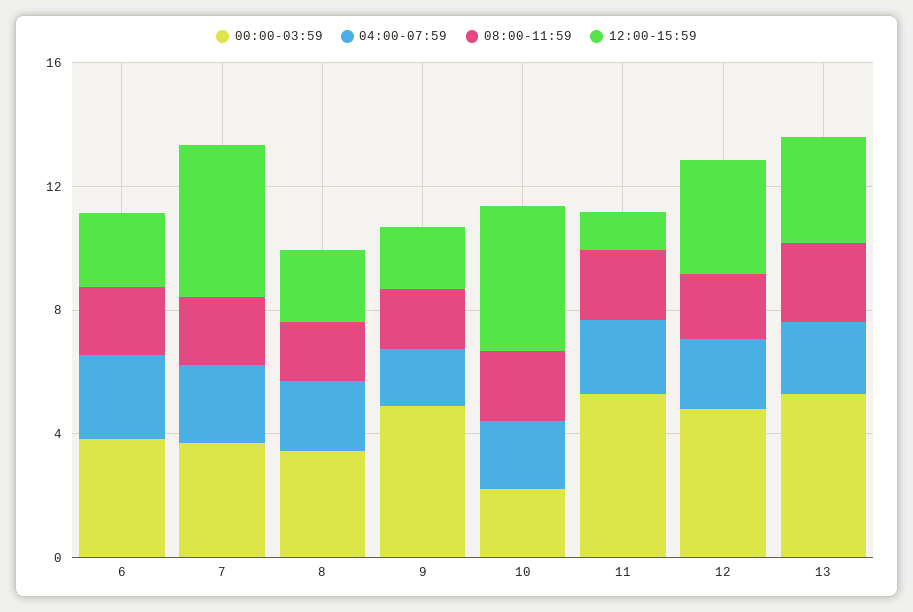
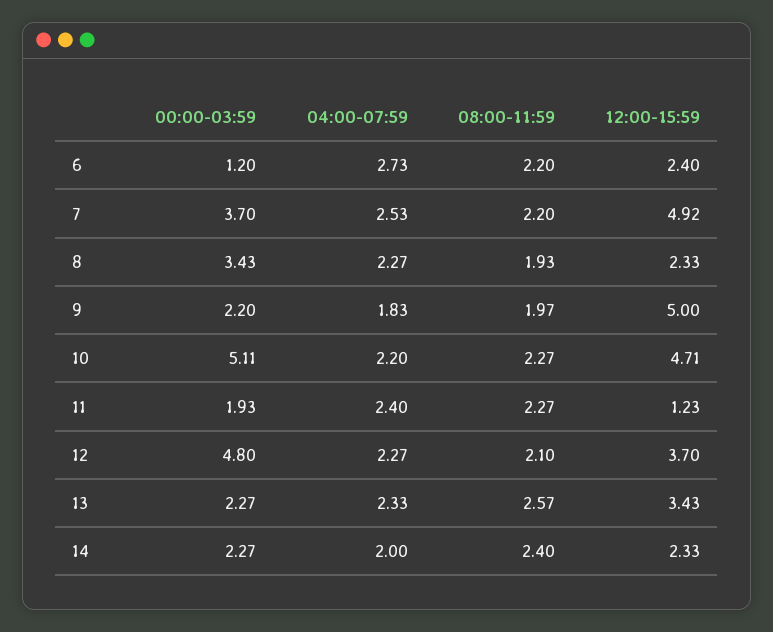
00:00-03:59, 6: 4 -> 1.2
00:00-03:59, 9: 5 -> 2.2
12:00-15:59, 9: 2 -> 5
00:00-03:59, 10: 2 -> 5.11
00:00-03:59, 11: 5 -> 1.93
00:00-03:59, 13: 5 -> 2.27
00:00-03:59, 14: none -> 2.27
04:00-07:59, 14: none -> 2
08:00-11:59, 14: none -> 2.4
12:00-15:59, 14: none -> 2.33

